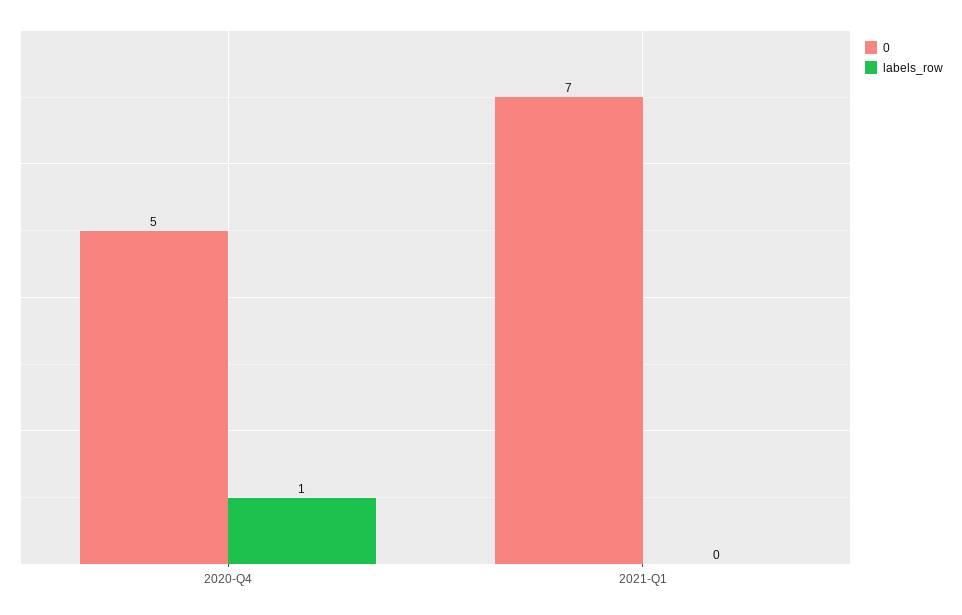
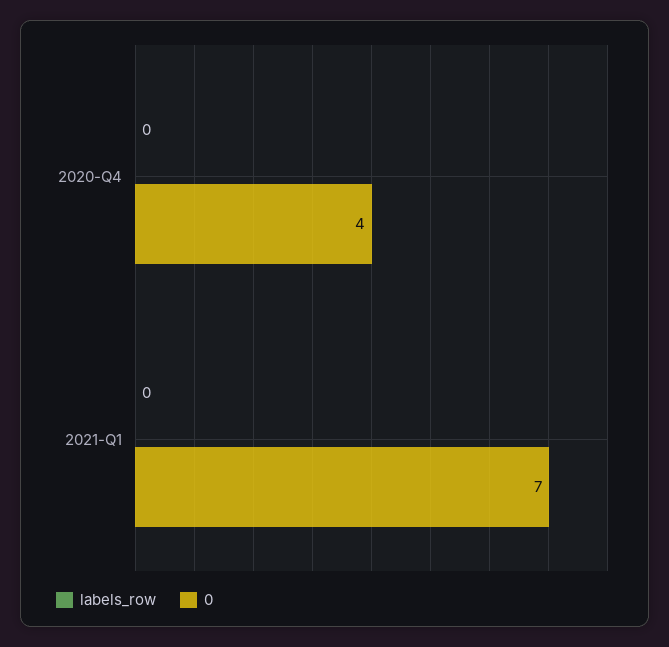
0, 2020-Q4: 5 -> 4
labels_row, 2020-Q4: 1 -> 0

